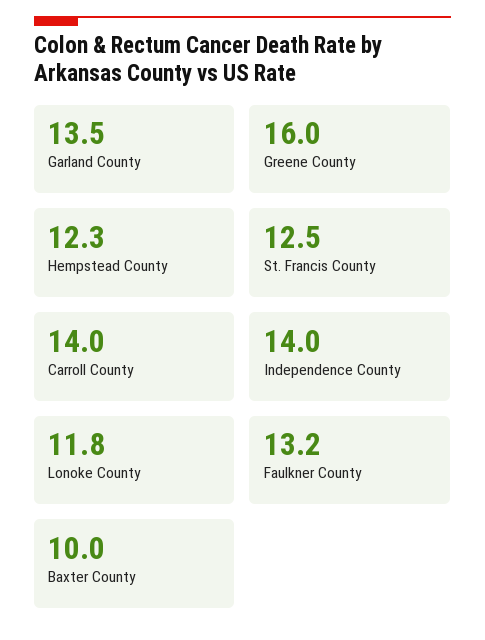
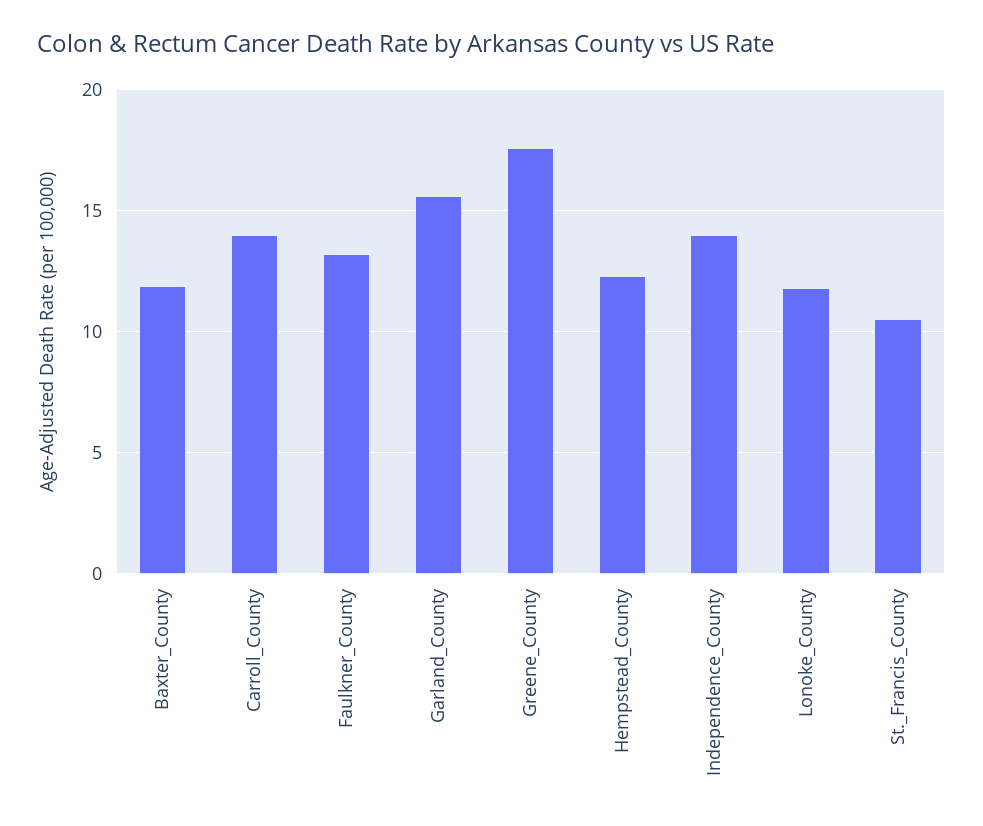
Garland County: 13.5 -> 15.5
Greene County: 16 -> 17.5
St. Francis County: 12.5 -> 10.5
Baxter County: 10 -> 12

